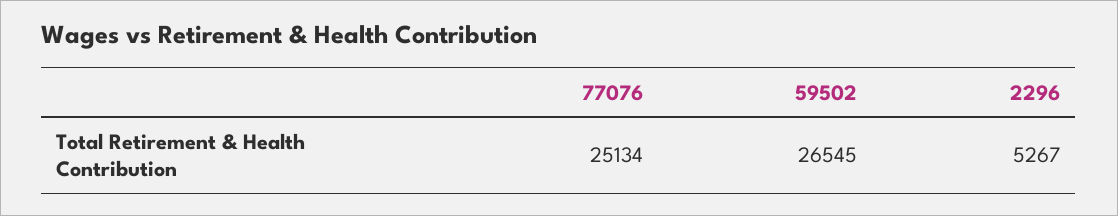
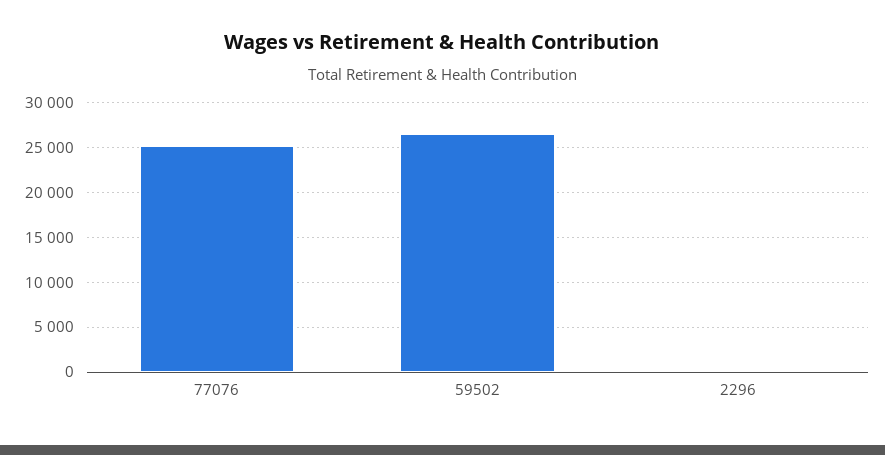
2296: 5267 -> 0

